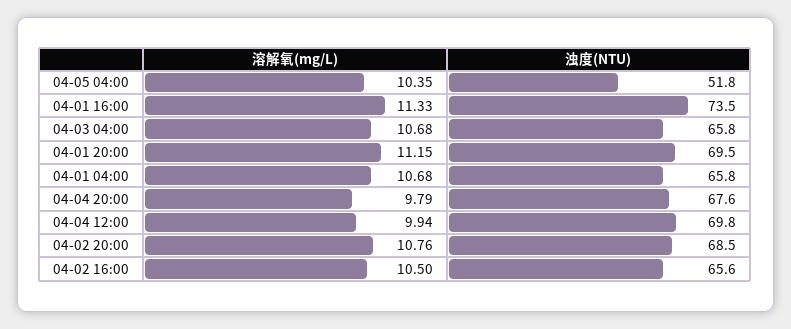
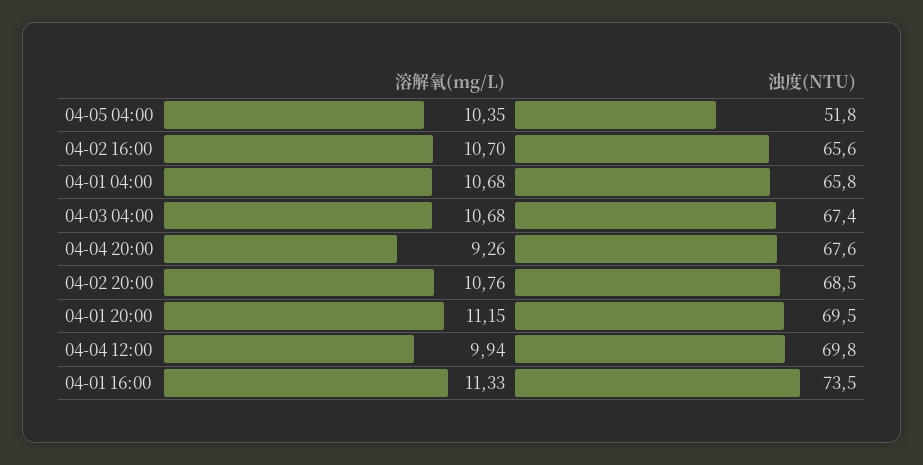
浊度(NTU), 04-03 04:00: 65.8 -> 67.4
溶解氧(mg/L), 04-04 20:00: 9.79 -> 9.26
溶解氧(mg/L), 04-02 16:00: 10.5 -> 10.7

